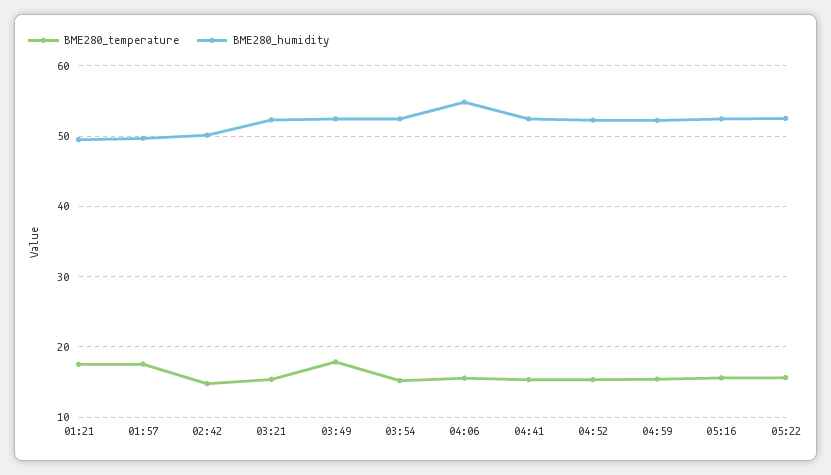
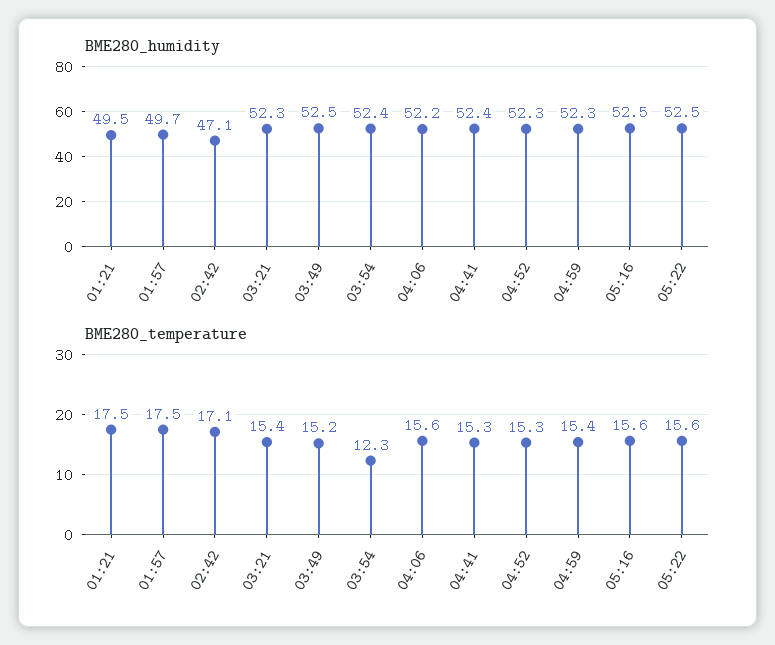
BME280_temperature, 02:42: 15 -> 17.1
BME280_humidity, 02:42: 50 -> 47.1
BME280_temperature, 03:49: 18 -> 15.2
BME280_temperature, 03:54: 15 -> 12.3
BME280_humidity, 04:06: 55 -> 52.2

